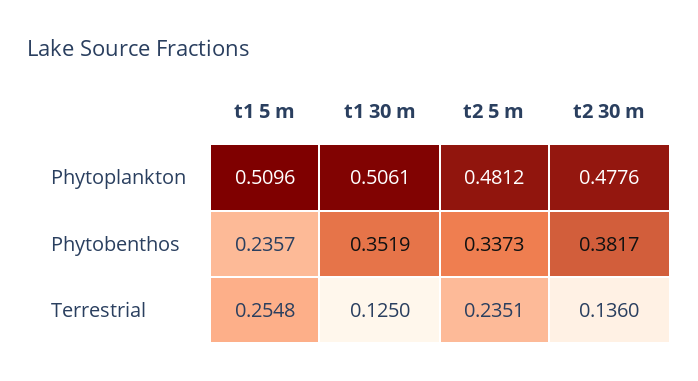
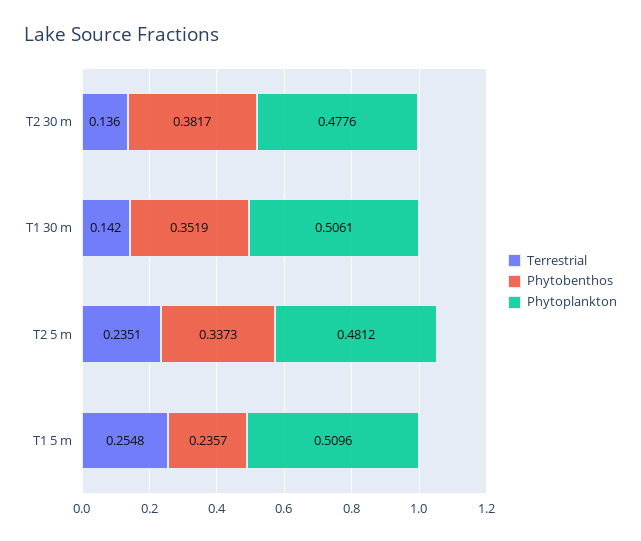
Terrestrial, t1 30 m: 0.125 -> 0.142

